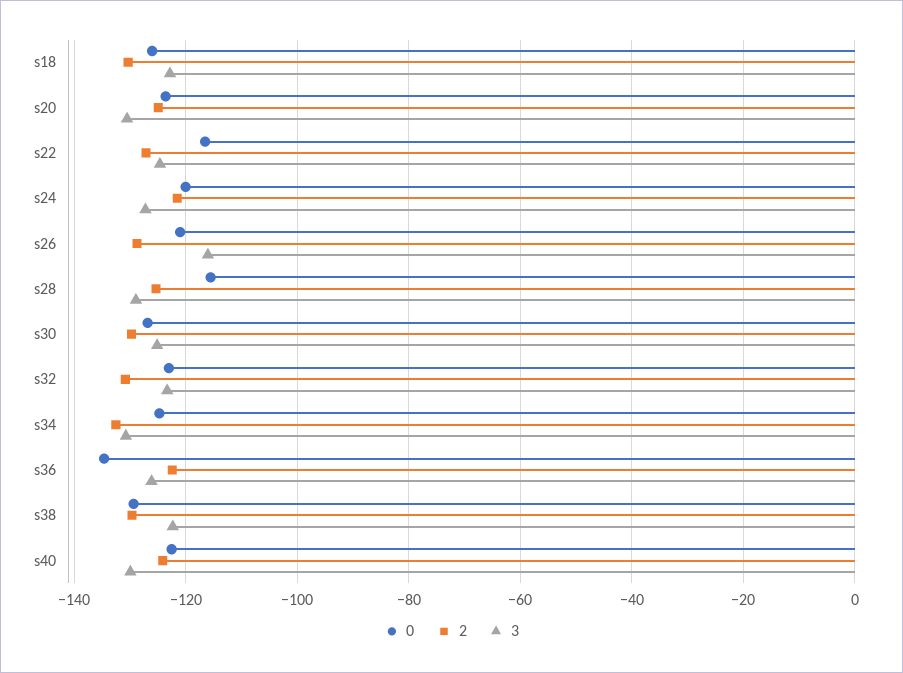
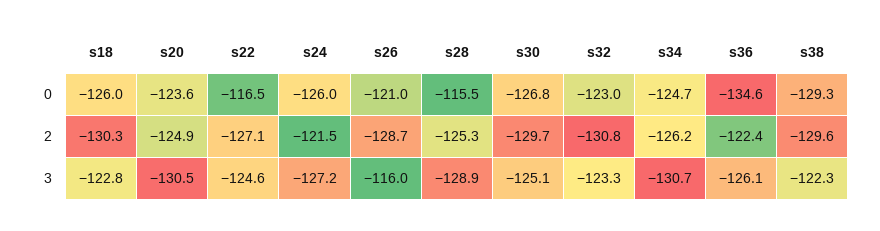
0, s24: -120 -> -126
2, s34: -132 -> -126.2
0, s40: -122 -> none
2, s40: -124 -> none
3, s40: -130 -> none

